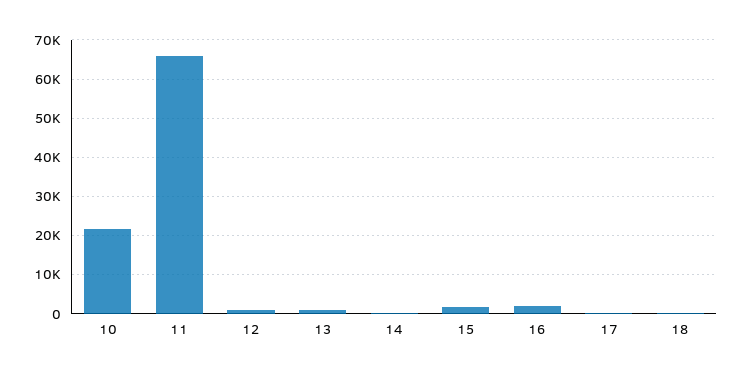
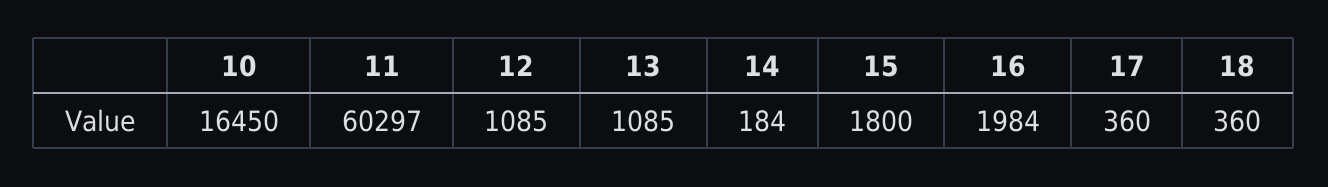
10: 22000 -> 16450
11: 66000 -> 60297

